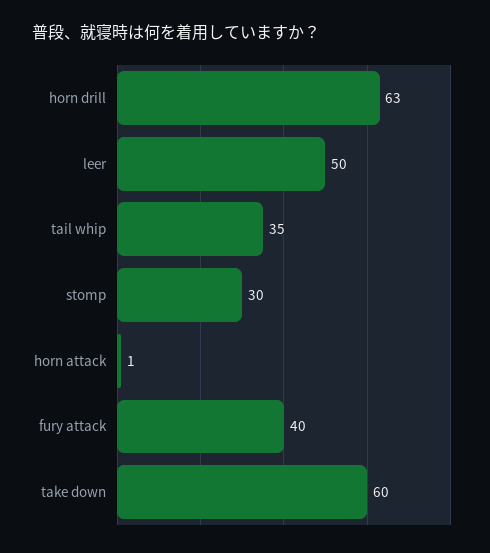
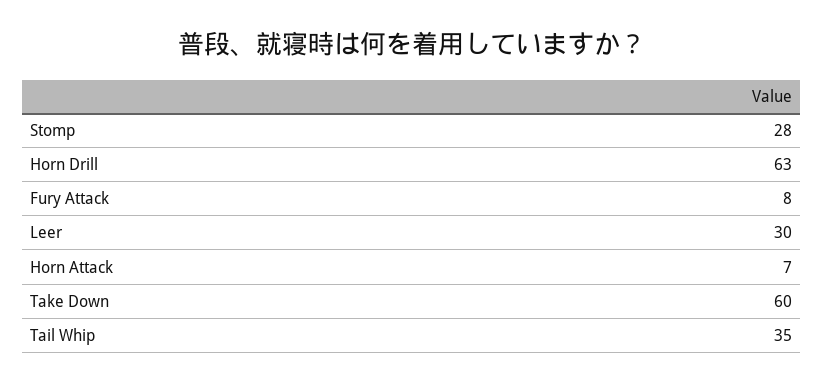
leer: 50 -> 30
stomp: 30 -> 28
horn attack: 1 -> 7
fury attack: 40 -> 8

